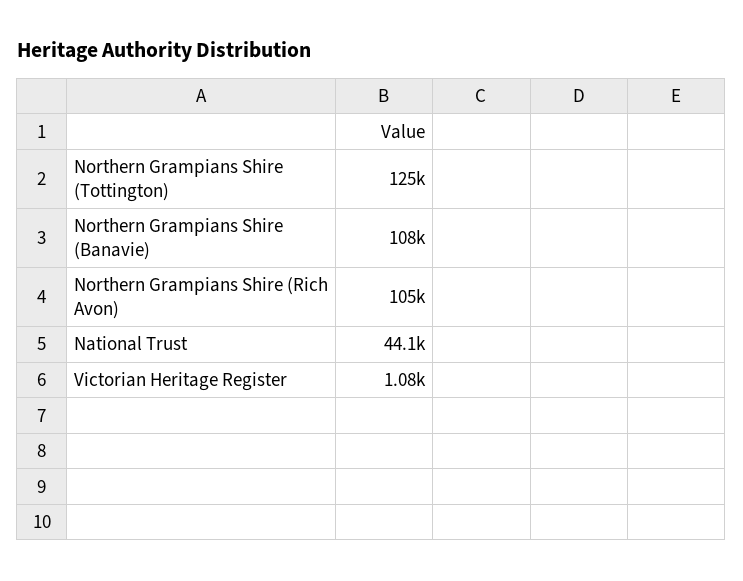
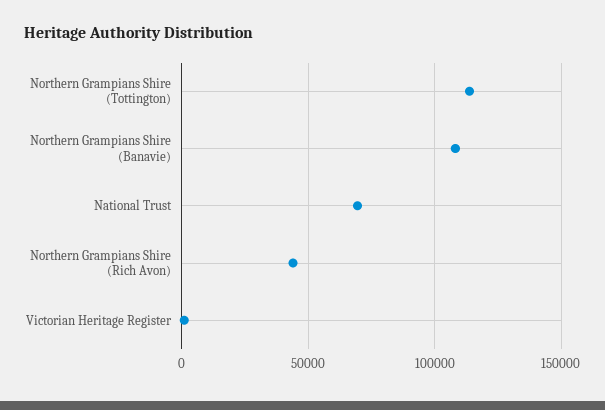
Northern Grampians Shire (Tottington): 125000 -> 115000
Northern Grampians Shire (Rich Avon): 105000 -> 45000
National Trust: 44100 -> 70000

